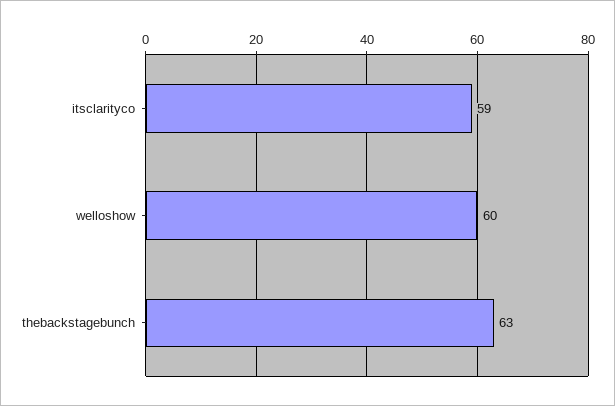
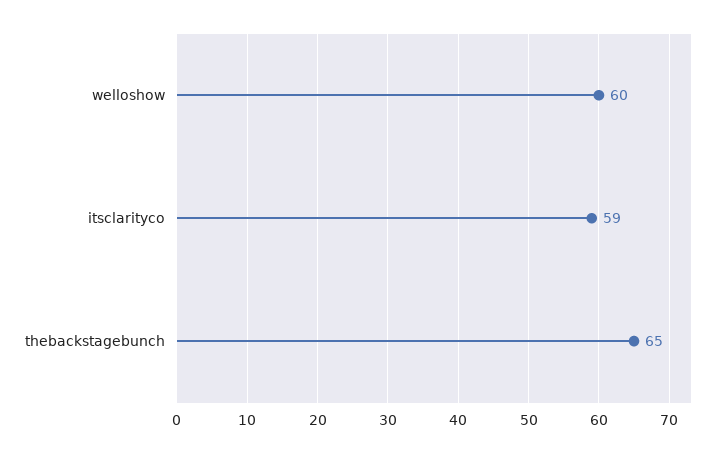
thebackstagebunch: 63 -> 65

